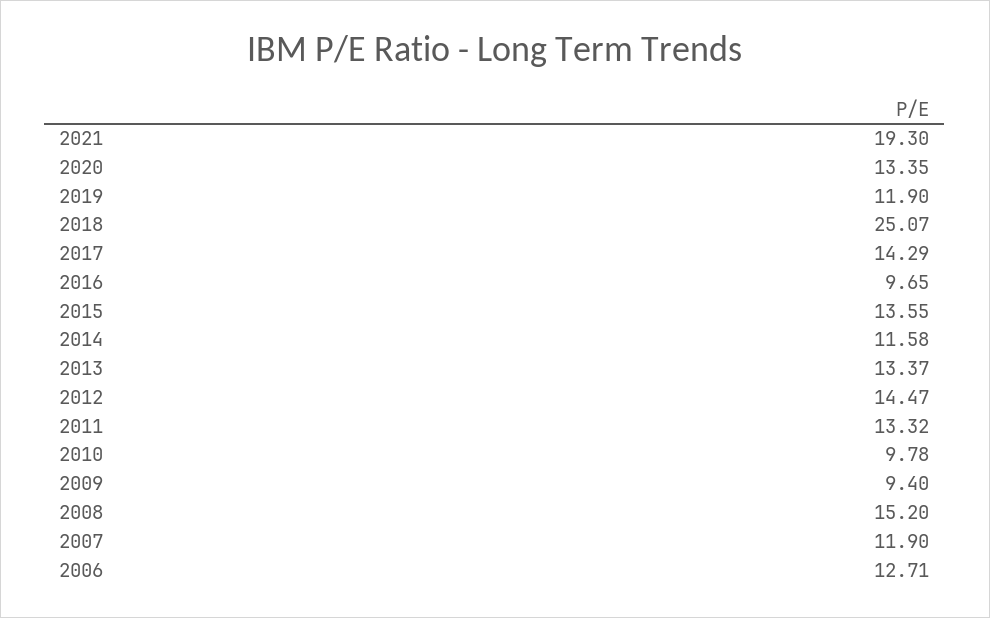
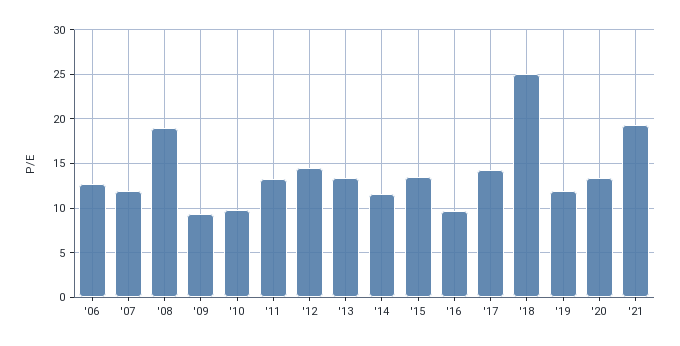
2008: 15.2 -> 19

